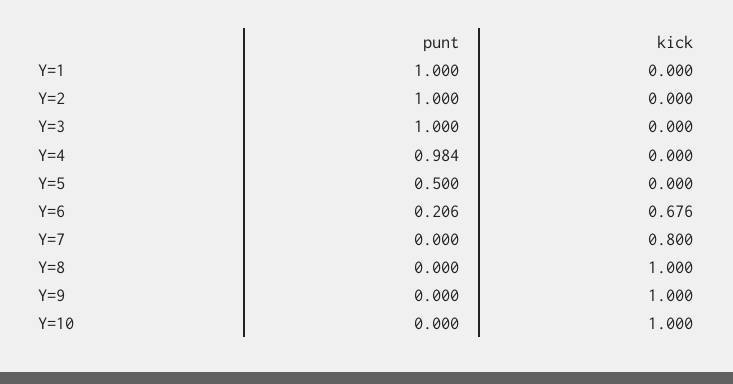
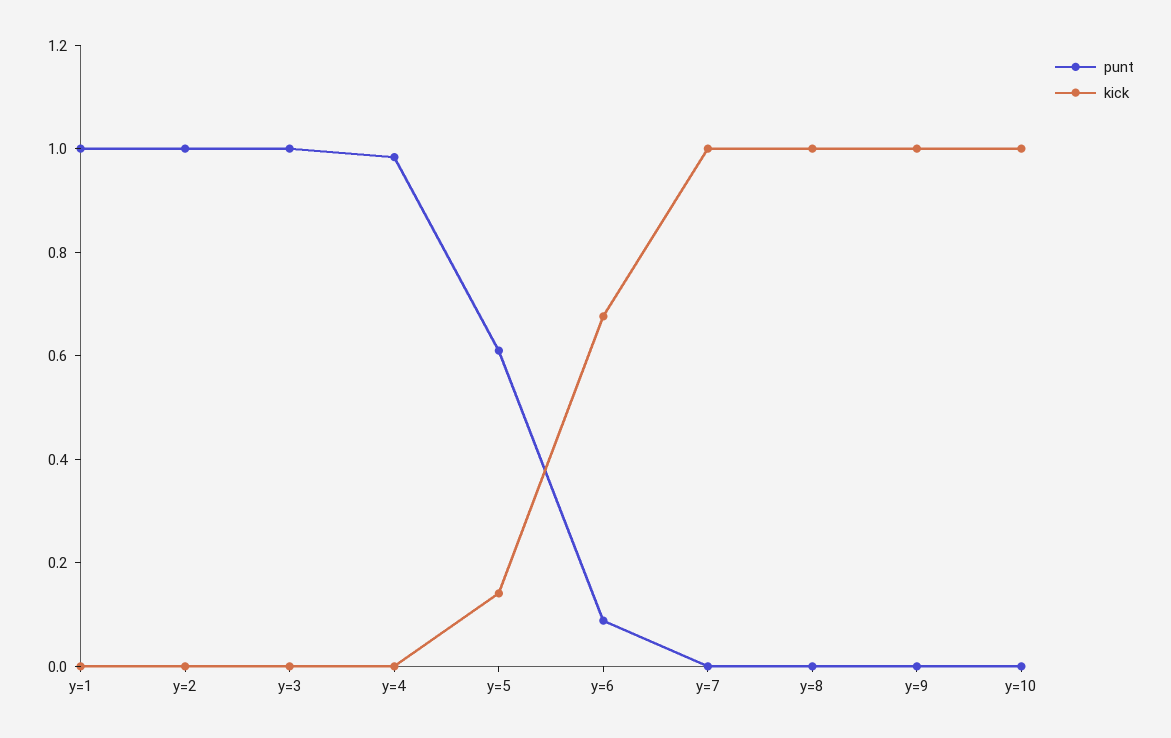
punt, Y=5: 0.5 -> 0.6
kick, Y=5: 0 -> 0.15
punt, Y=6: 0.206 -> 0.1
kick, Y=7: 0.8 -> 1

